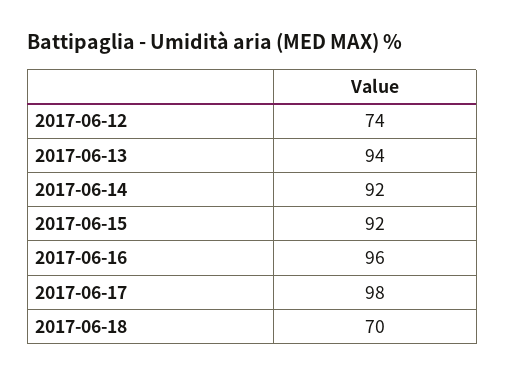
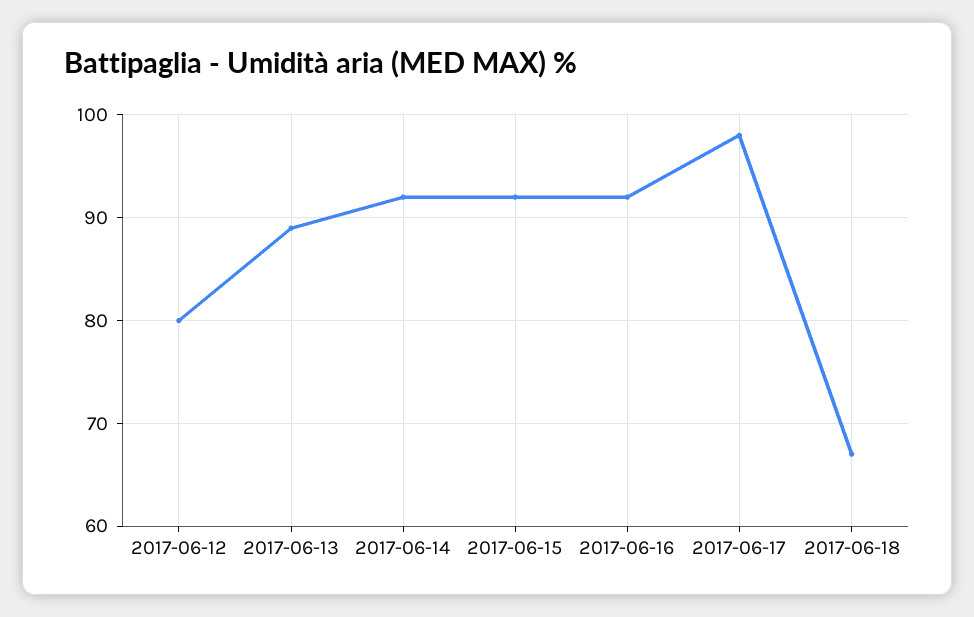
2017-06-12: 74 -> 80
2017-06-13: 94 -> 89
2017-06-16: 96 -> 92
2017-06-18: 70 -> 67

